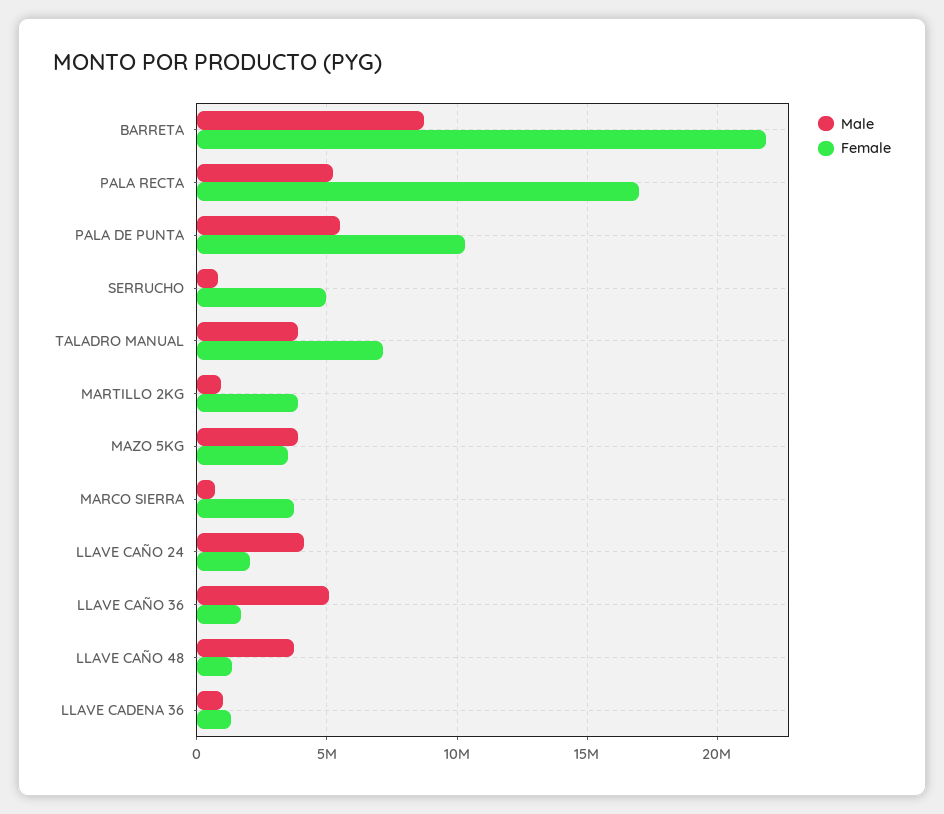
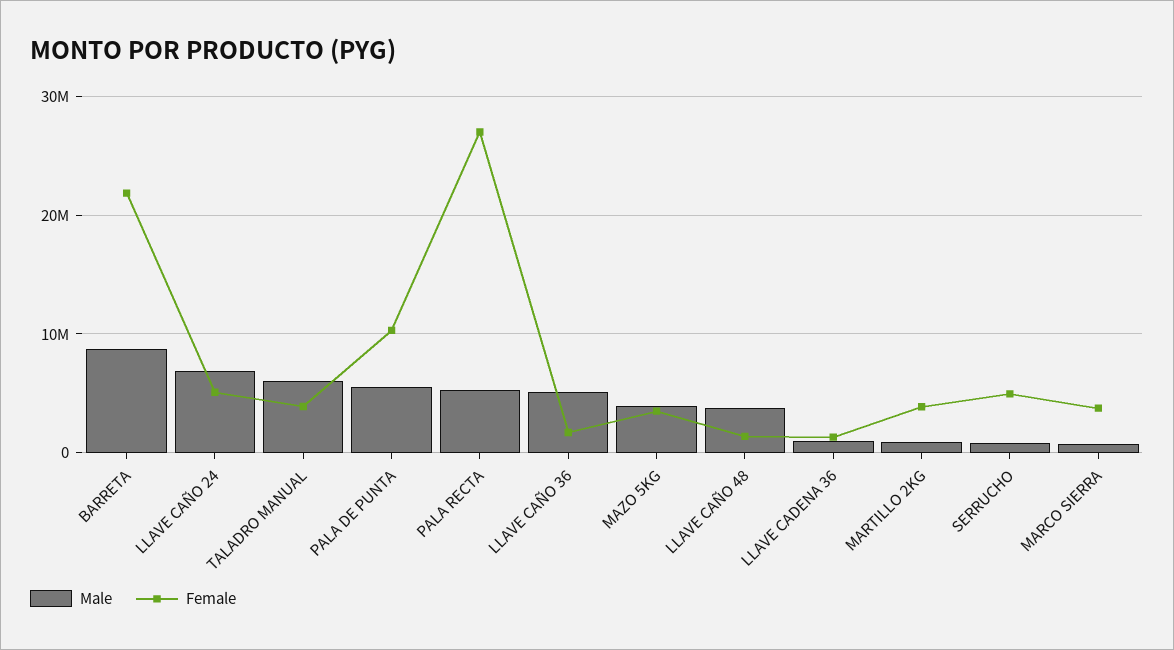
Female, PALA RECTA: 17000000 -> 27000000
Male, TALADRO MANUAL: 4000000 -> 6000000
Female, TALADRO MANUAL: 7000000 -> 4000000
Male, LLAVE CAÑO 24: 4000000 -> 7000000
Female, LLAVE CAÑO 24: 2000000 -> 5000000

